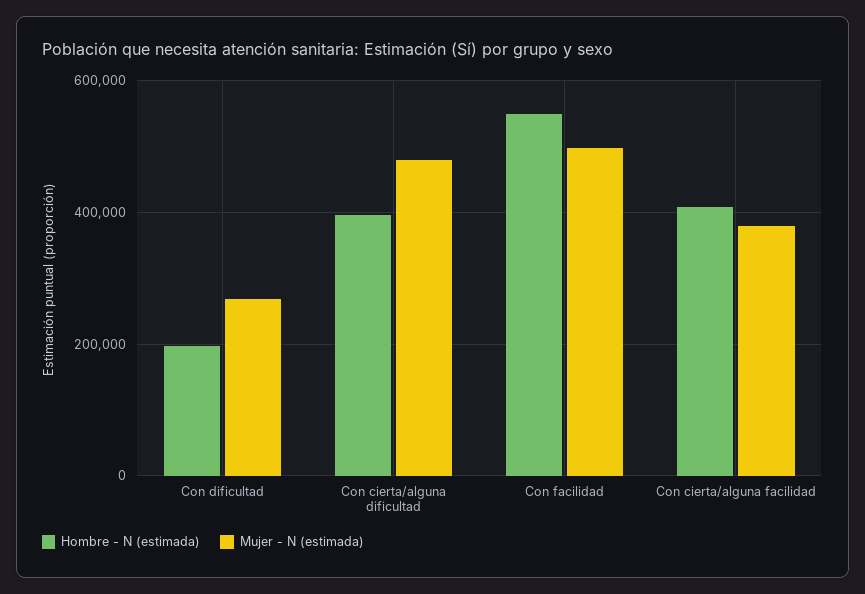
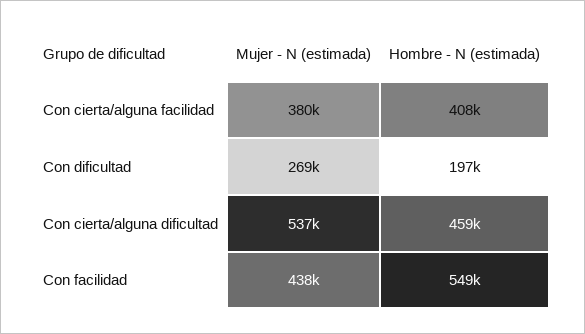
Hombre - N (estimada), Con cierta/alguna dificultad: 400000 -> 459000
Mujer - N (estimada), Con cierta/alguna dificultad: 480000 -> 537000
Mujer - N (estimada), Con facilidad: 500000 -> 438000

